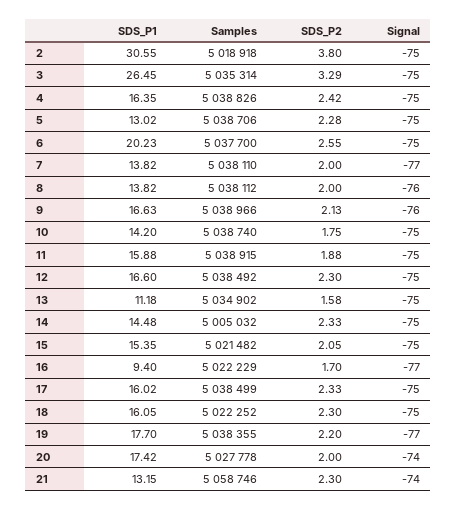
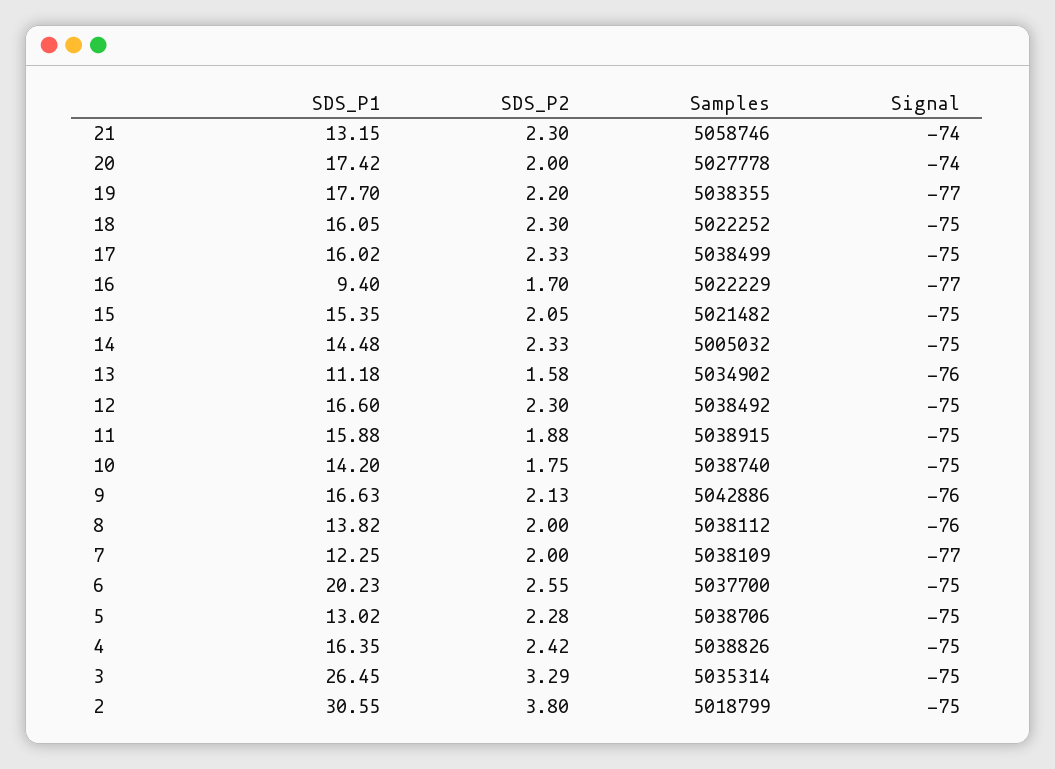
Samples, 2: 5018918 -> 5018799
SDS_P1, 7: 13.82 -> 12.25
Samples, 7: 5038110 -> 5038109
Samples, 9: 5038966 -> 5042886
Signal, 13: -75 -> -76

